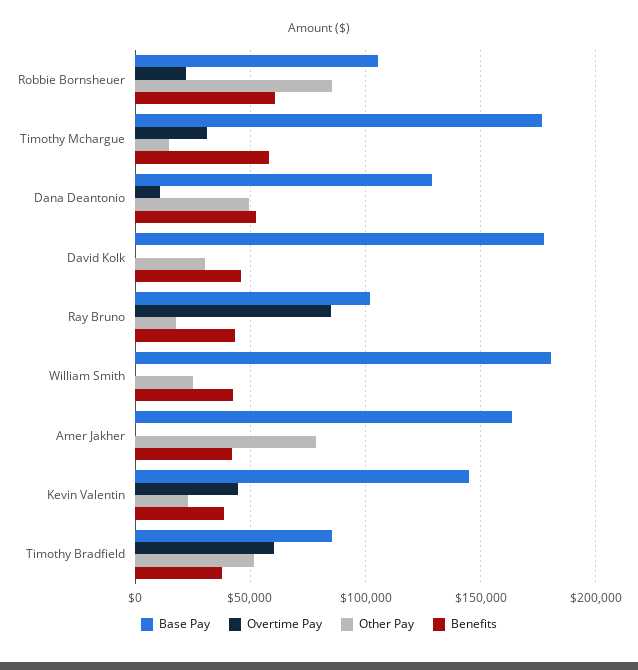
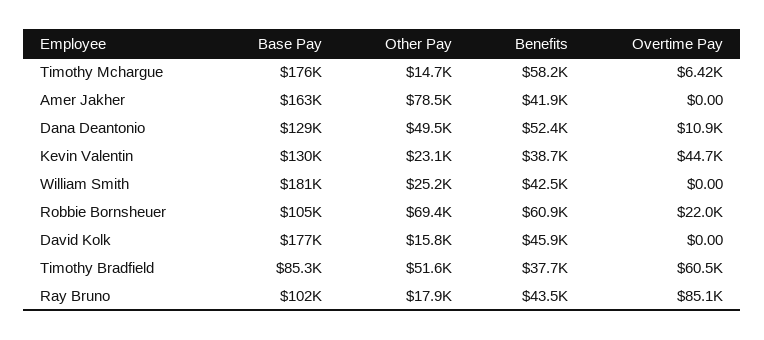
Other Pay, Robbie Bornsheuer: 85000 -> 69400
Overtime Pay, Timothy Mchargue: 30000 -> 6420
Other Pay, David Kolk: 30000 -> 15800
Base Pay, Kevin Valentin: 145000 -> 130000

